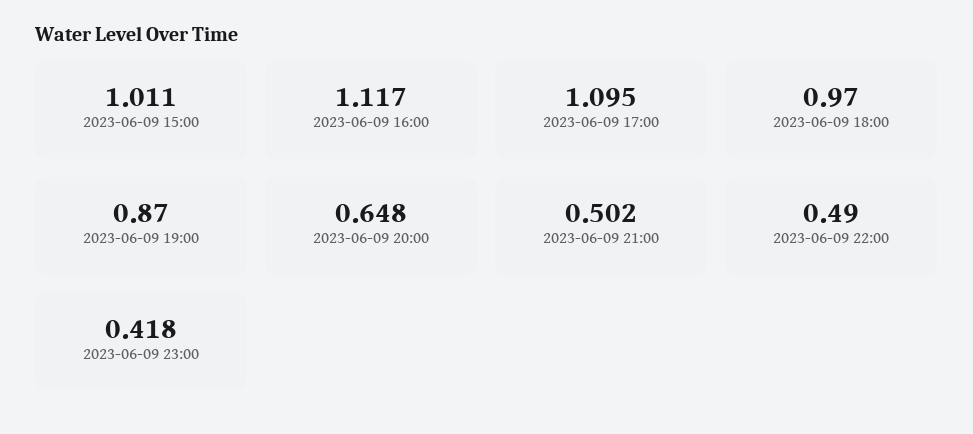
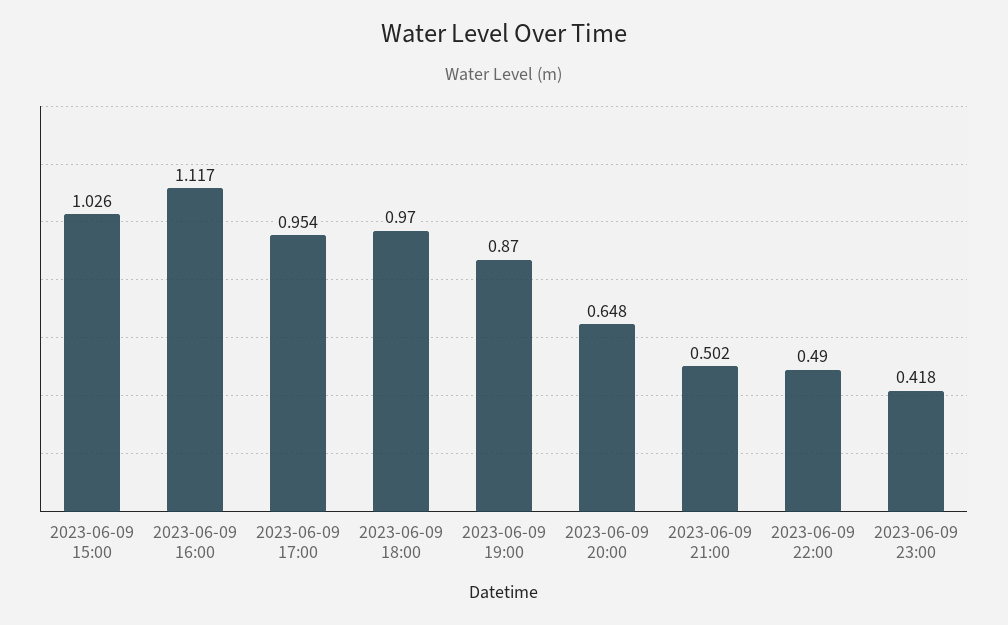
2023-06-09 15:00: 1.011 -> 1.026
2023-06-09 17:00: 1.095 -> 0.954

